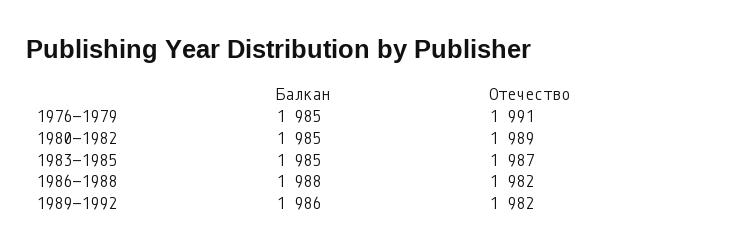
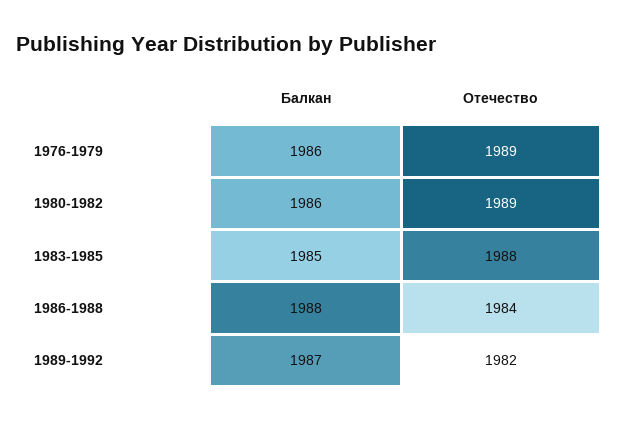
Балкан, 1976-1979: 1985 -> 1986
Отечество, 1976-1979: 1991 -> 1989
Балкан, 1980-1982: 1985 -> 1986
Отечество, 1983-1985: 1987 -> 1988
Отечество, 1986-1988: 1982 -> 1984
Балкан, 1989-1992: 1986 -> 1987

